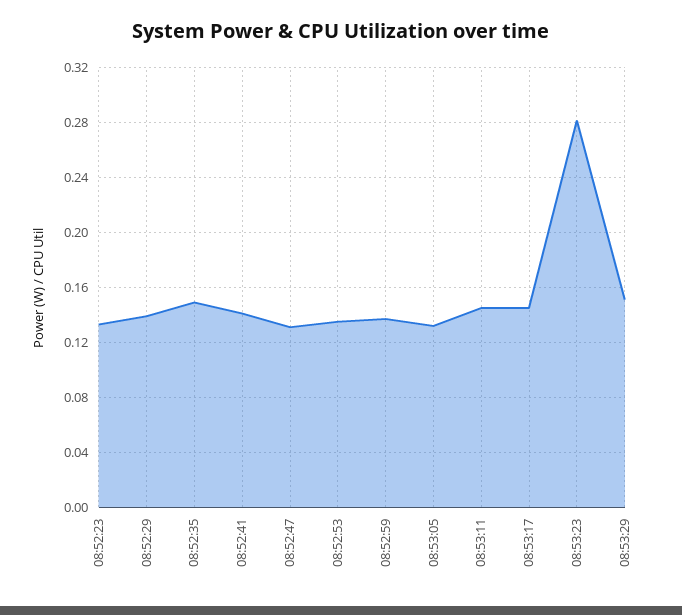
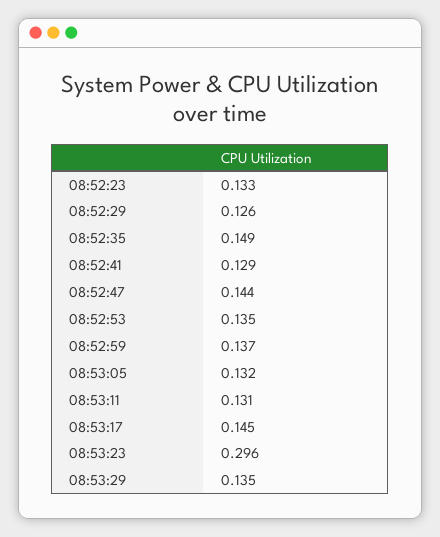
08:52:29: 0.14 -> 0.126
08:52:41: 0.14 -> 0.129
08:52:47: 0.13 -> 0.144
08:53:11: 0.145 -> 0.131
08:53:23: 0.28 -> 0.296
08:53:29: 0.15 -> 0.135

